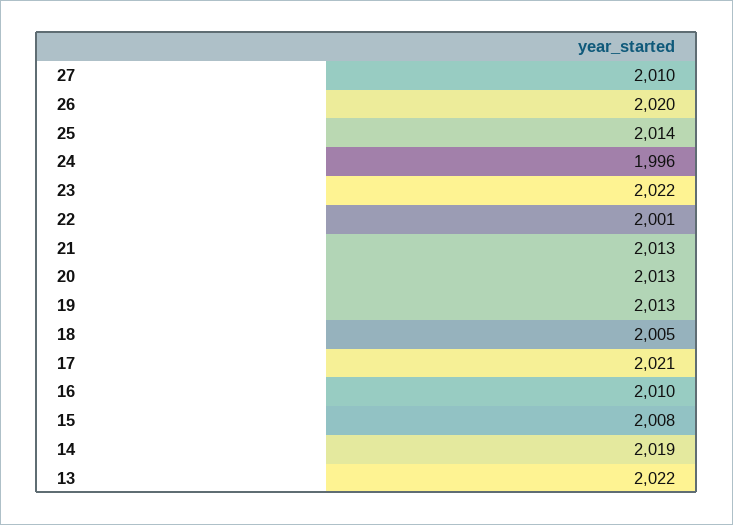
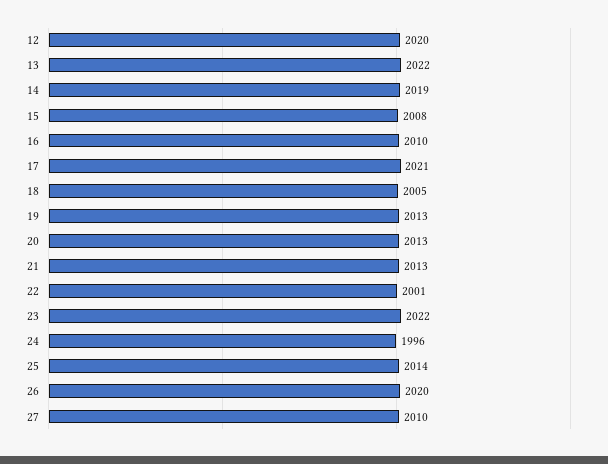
12: none -> 2020

